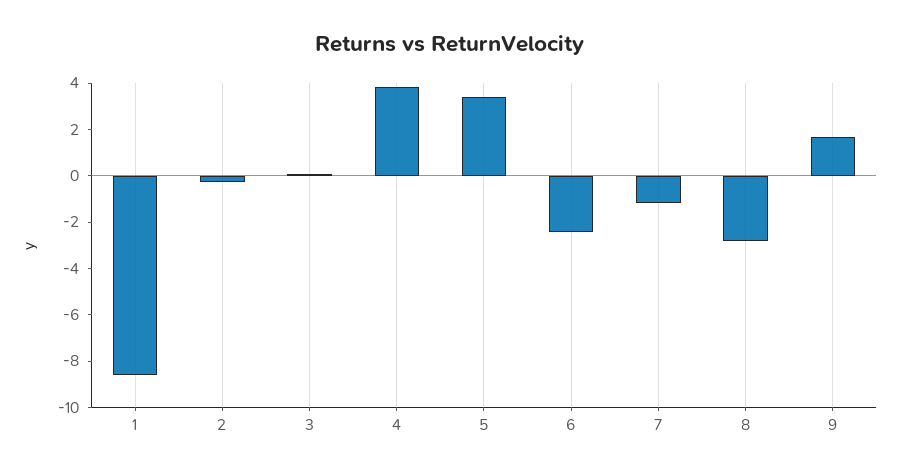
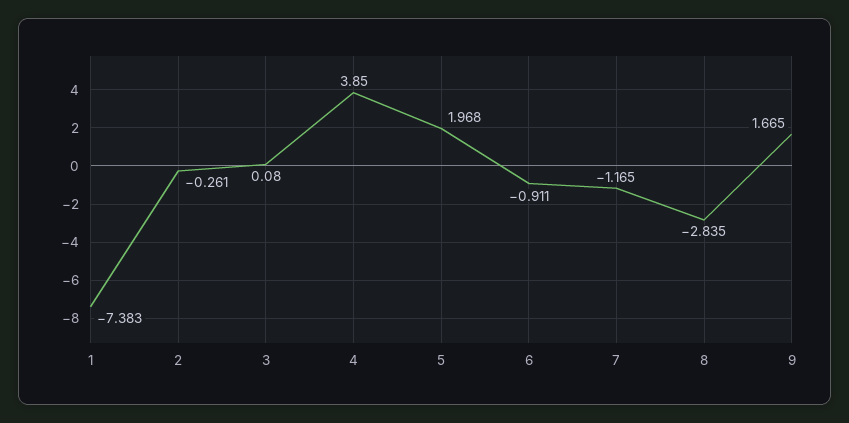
1: -8.5 -> -7.383
5: 3.5 -> 1.968
6: -2.5 -> -0.911

